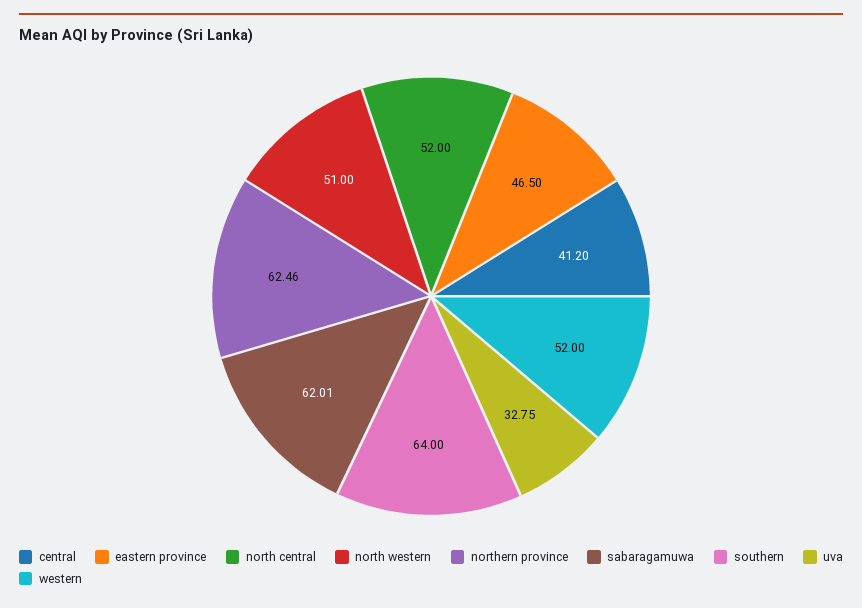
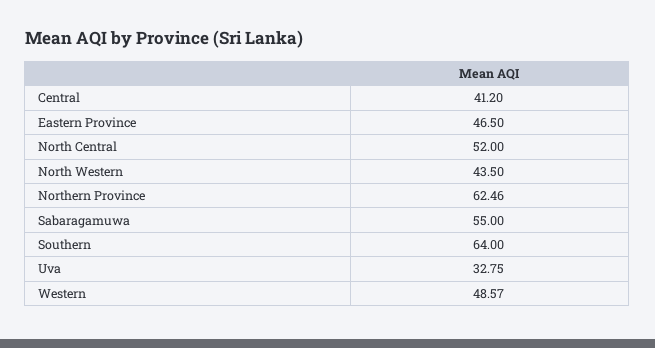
north western: 51 -> 43.5
sabaragamuwa: 62.01 -> 55
western: 52 -> 48.57

